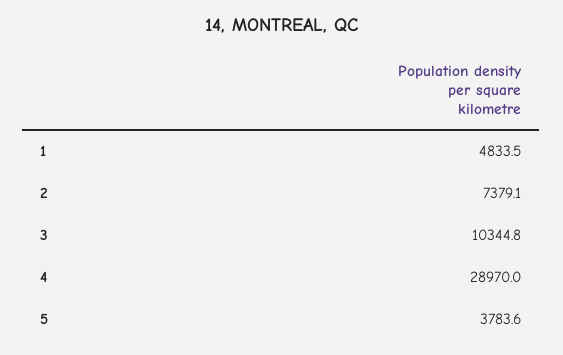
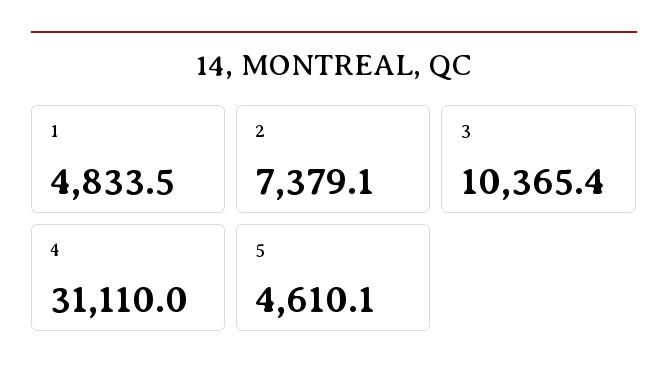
3: 10344.8 -> 10365.4
4: 28970 -> 31110
5: 3783.6 -> 4610.1

